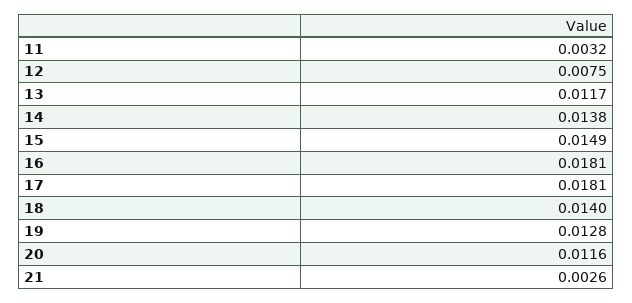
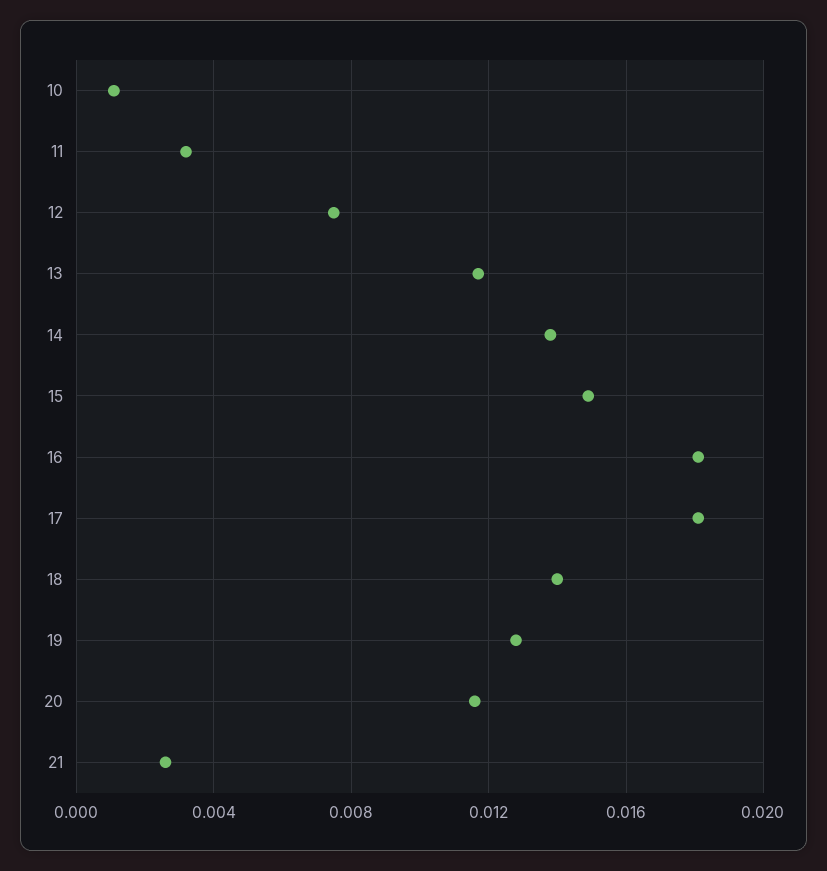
10: none -> 0.001

